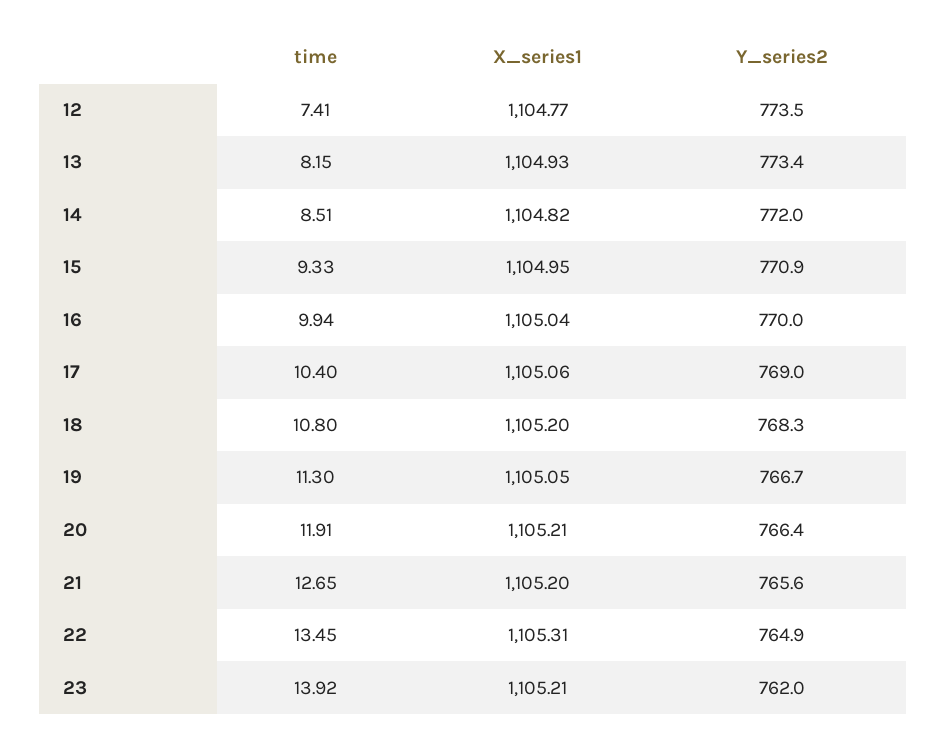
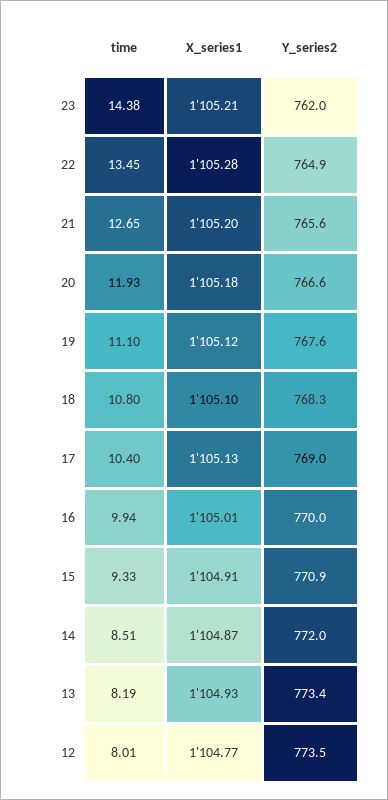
time, 12: 7.41 -> 8.01
time, 13: 8.15 -> 8.19
X_series1, 14: 1104.82 -> 1104.87
X_series1, 15: 1104.95 -> 1104.91
X_series1, 16: 1105.04 -> 1105.01
X_series1, 17: 1105.06 -> 1105.13
X_series1, 18: 1105.2 -> 1105.1
time, 19: 11.3 -> 11.1
X_series1, 19: 1105.05 -> 1105.12
Y_series2, 19: 766.7 -> 767.6
time, 20: 11.91 -> 11.93
X_series1, 20: 1105.21 -> 1105.18
Y_series2, 20: 766.4 -> 766.6
X_series1, 22: 1105.31 -> 1105.28
time, 23: 13.92 -> 14.38

